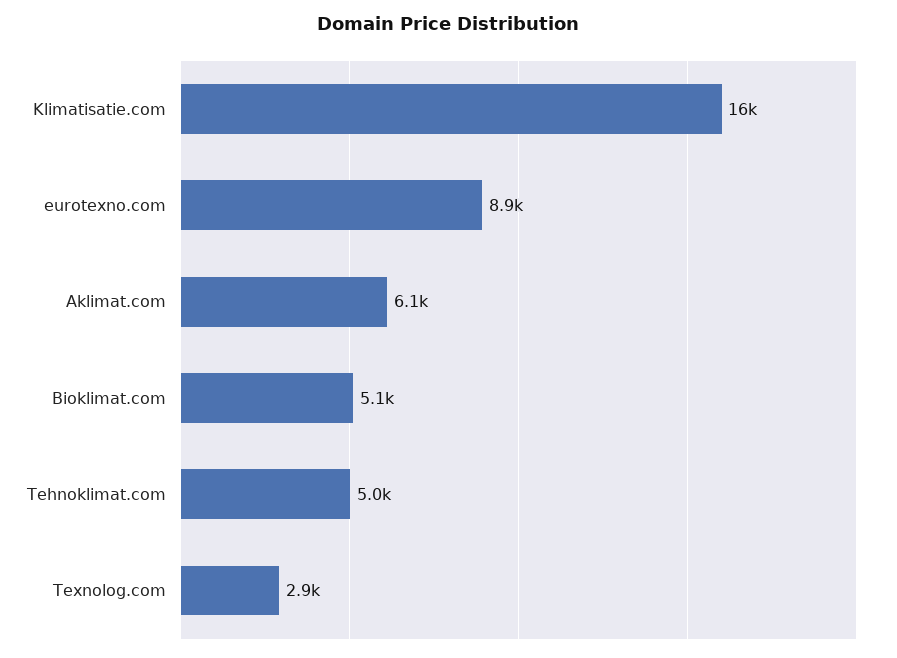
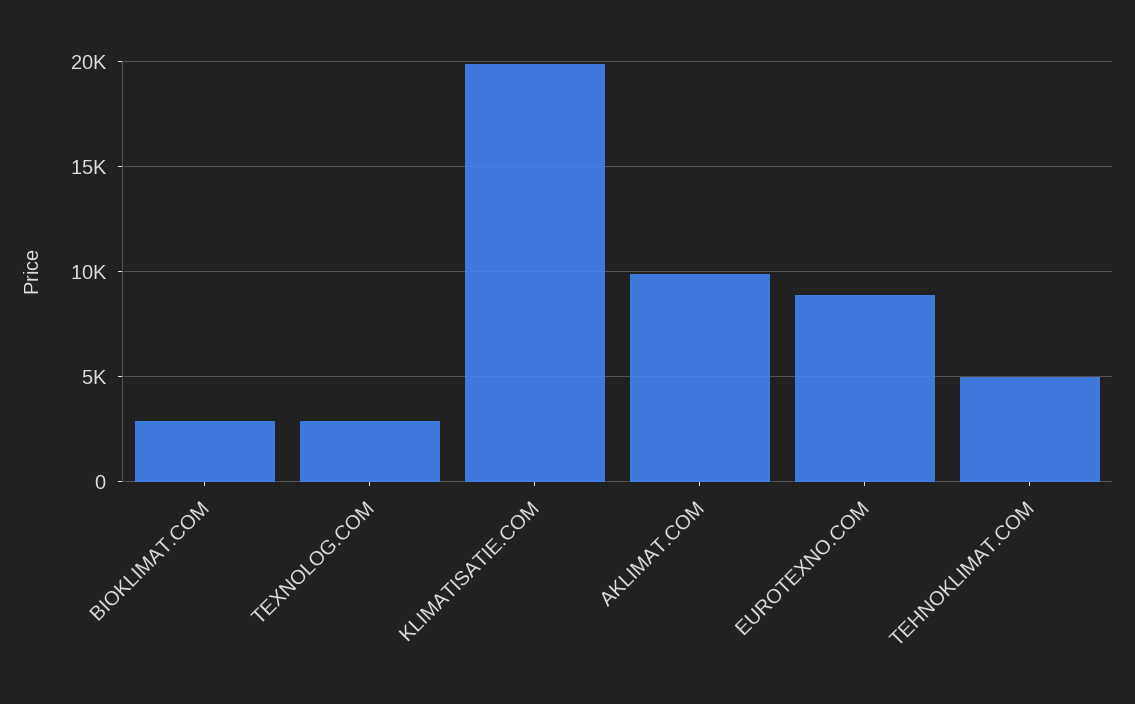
Klimatisatie.com: 16000 -> 20000
Aklimat.com: 6100 -> 10000
Bioklimat.com: 5100 -> 3000

